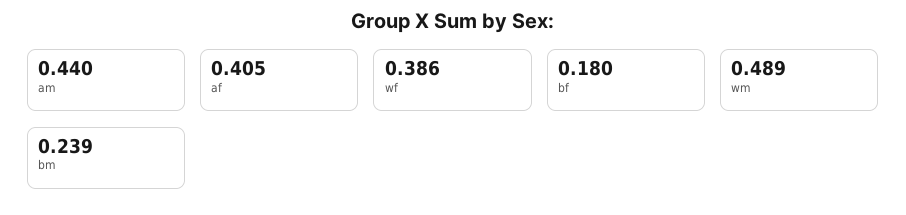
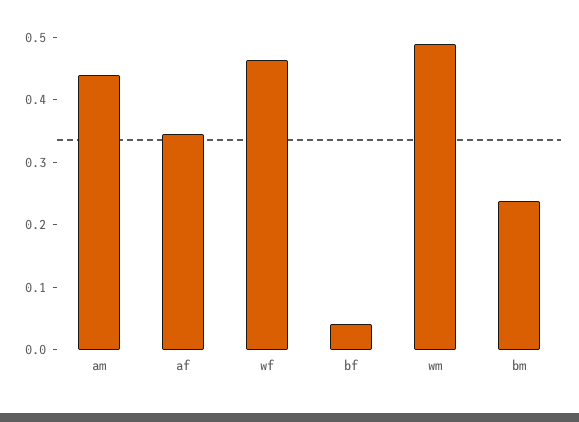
af: 0.405 -> 0.34
wf: 0.386 -> 0.46
bf: 0.18 -> 0.04

